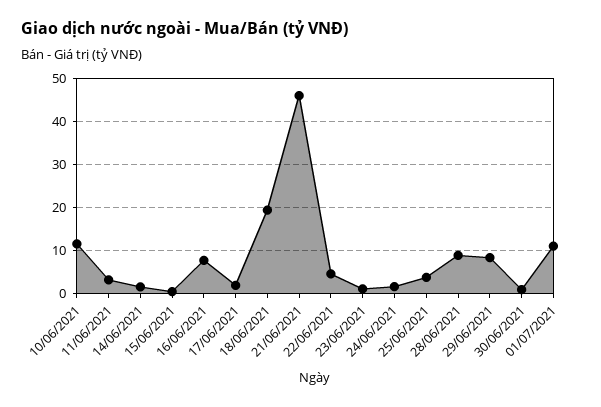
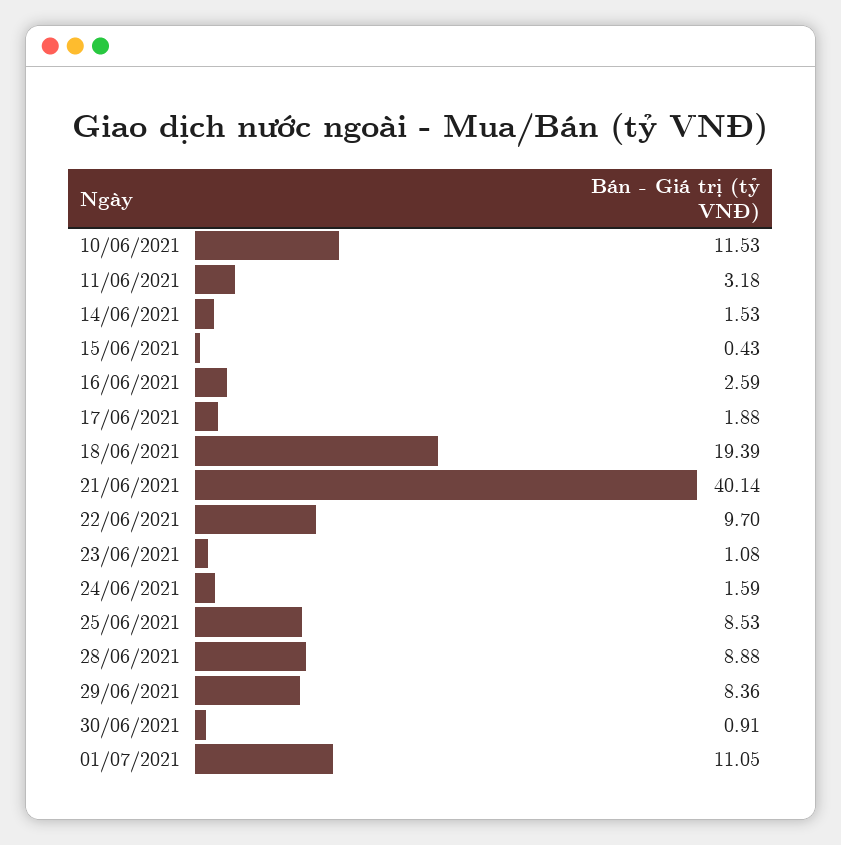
16/06/2021: 8 -> 2.59
21/06/2021: 46 -> 40.14
22/06/2021: 4 -> 9.7
25/06/2021: 4 -> 8.53

